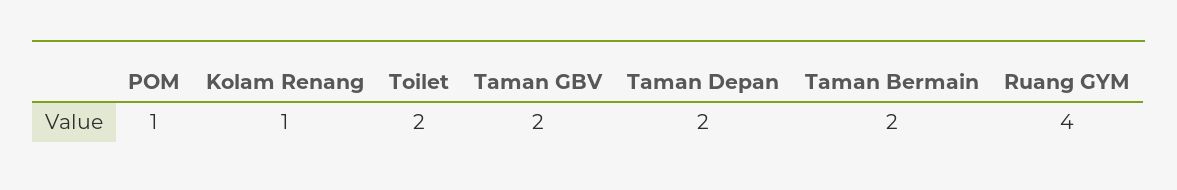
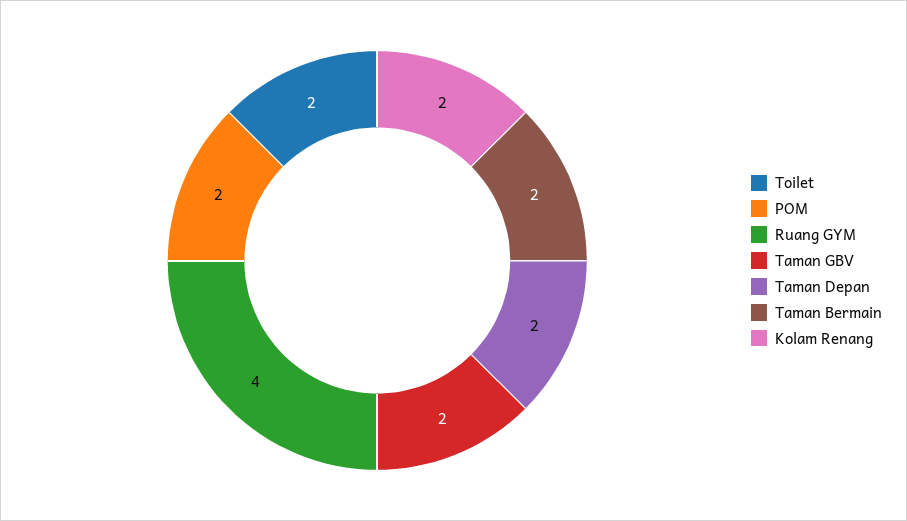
POM: 1 -> 2
Kolam Renang: 1 -> 2

